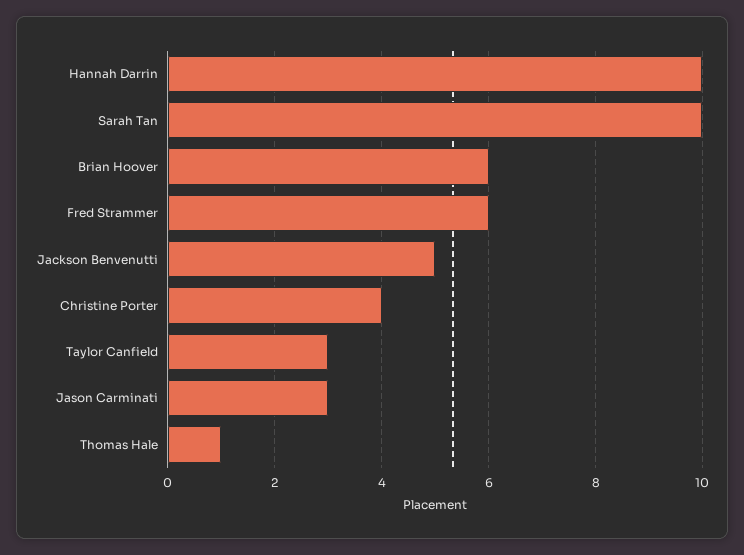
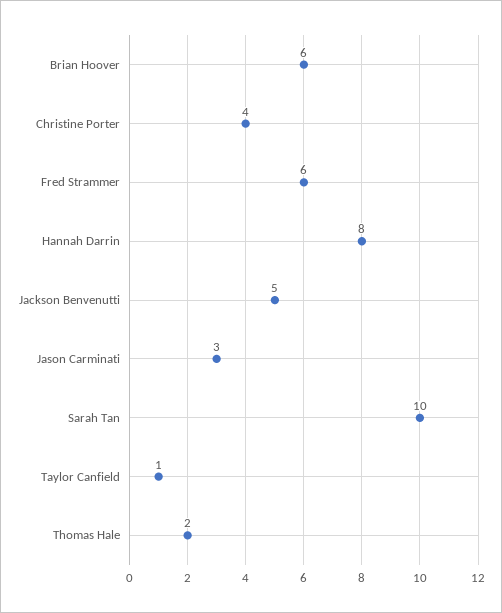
Hannah Darrin: 10 -> 8
Taylor Canfield: 3 -> 1
Thomas Hale: 1 -> 2

